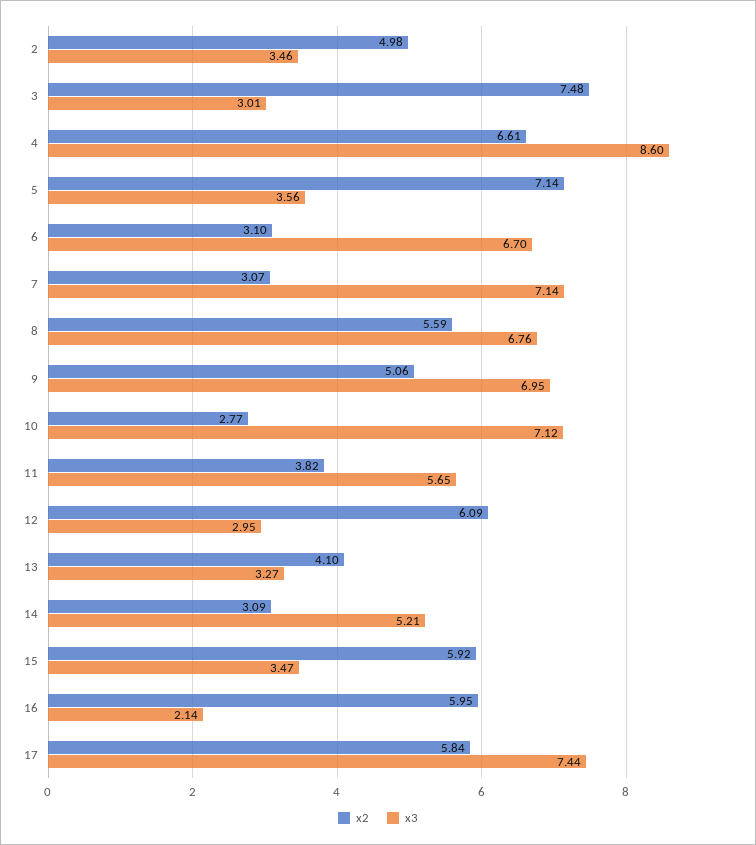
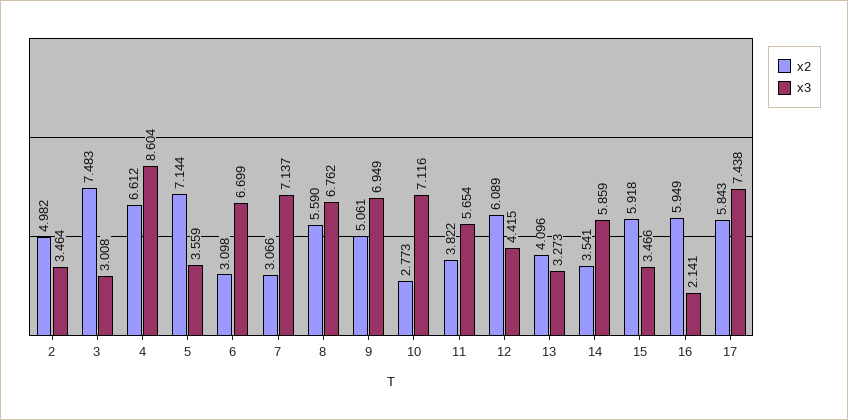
x3, 12: 2.95 -> 4.415
x2, 14: 3.09 -> 3.541
x3, 14: 5.21 -> 5.859

